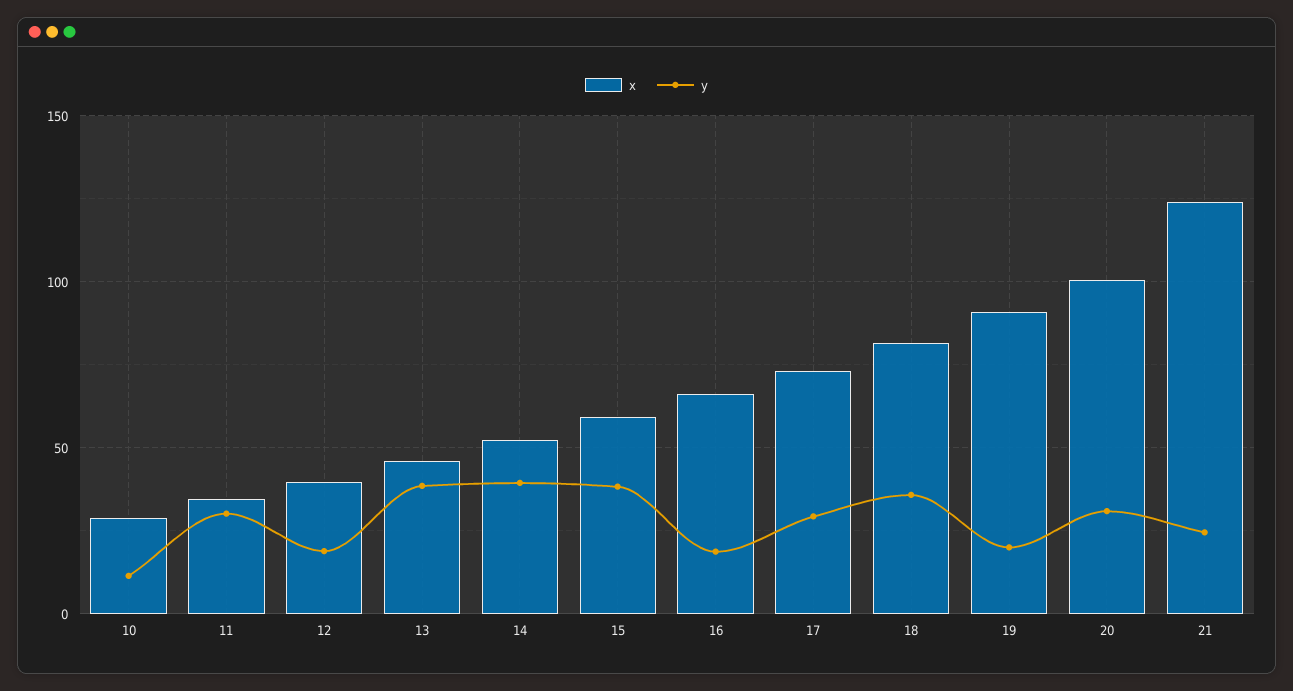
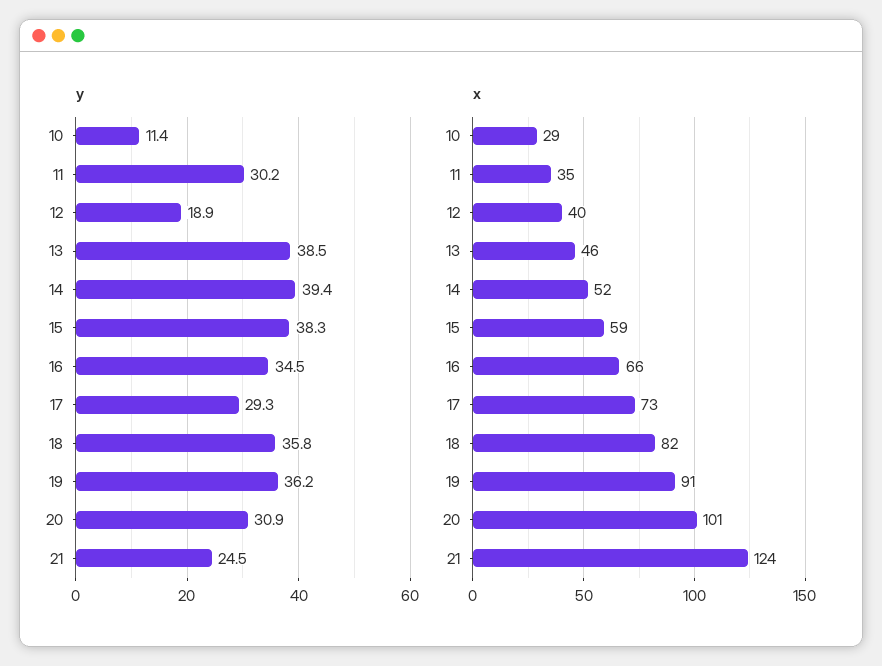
y, 16: 20 -> 34.5
y, 19: 20 -> 36.2

